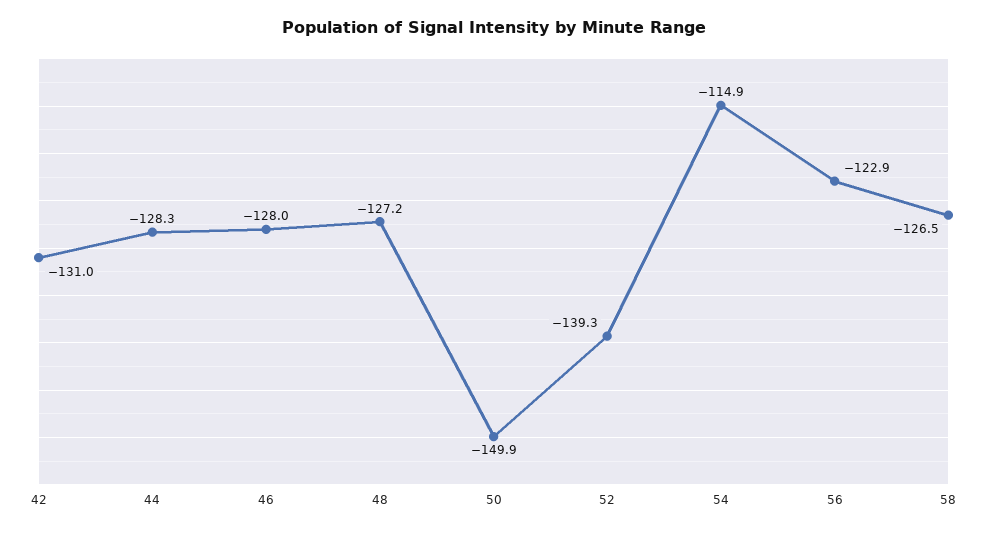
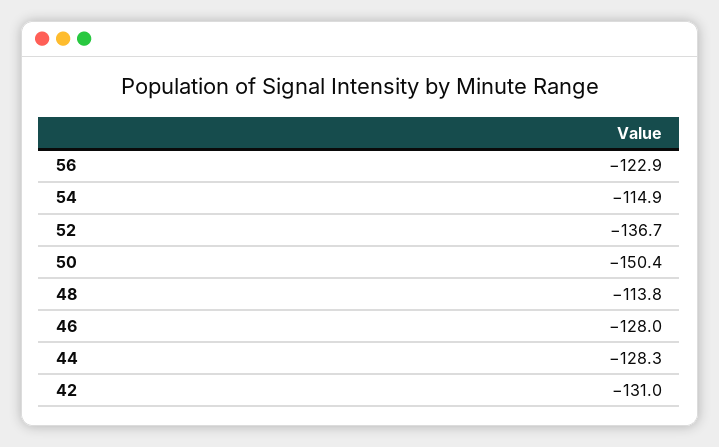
48: -127.2 -> -113.8
50: -149.9 -> -150.4
52: -139.3 -> -136.7
58: -126.5 -> none

